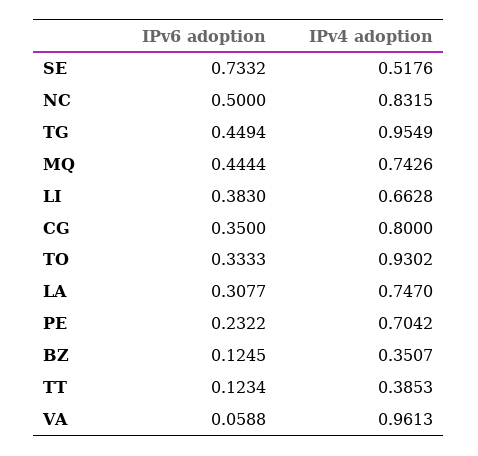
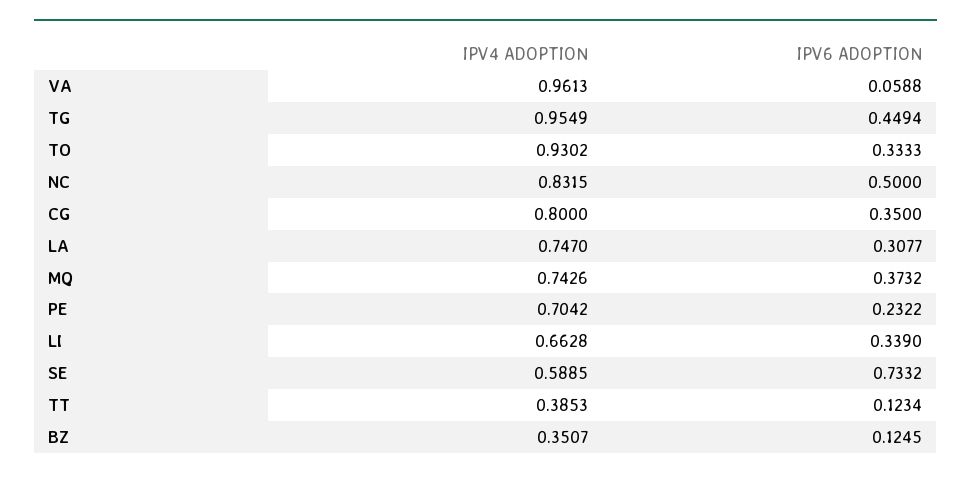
IPv4 adoption, SE: 0.5176 -> 0.5885
IPv6 adoption, MQ: 0.4444 -> 0.3732
IPv6 adoption, LI: 0.383 -> 0.339

